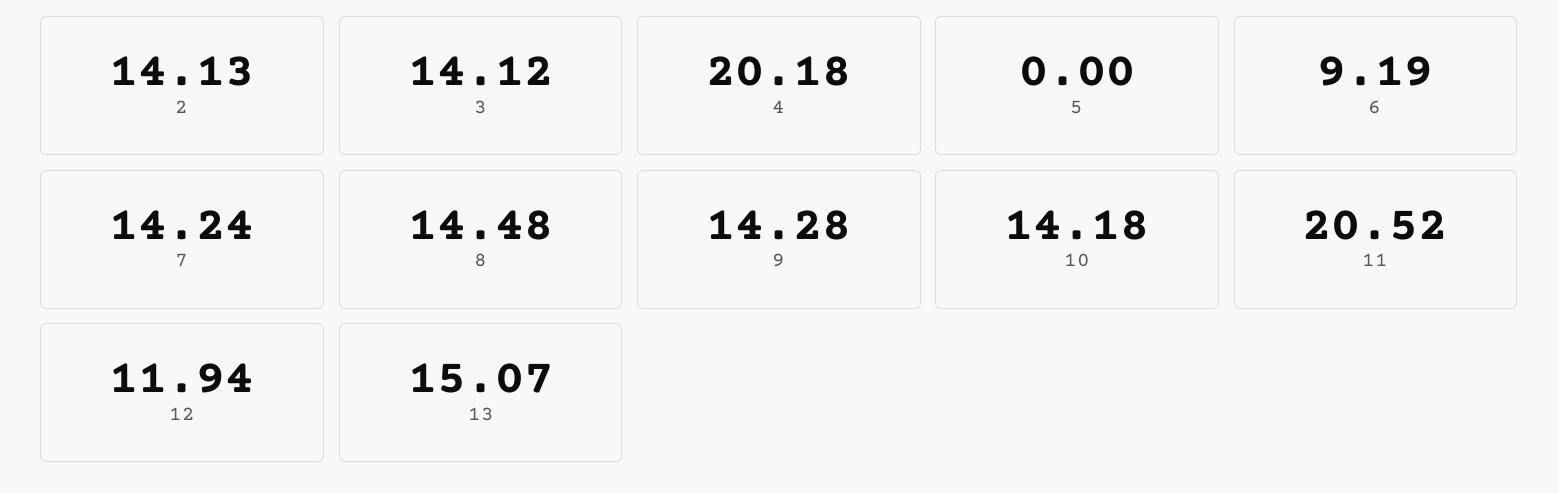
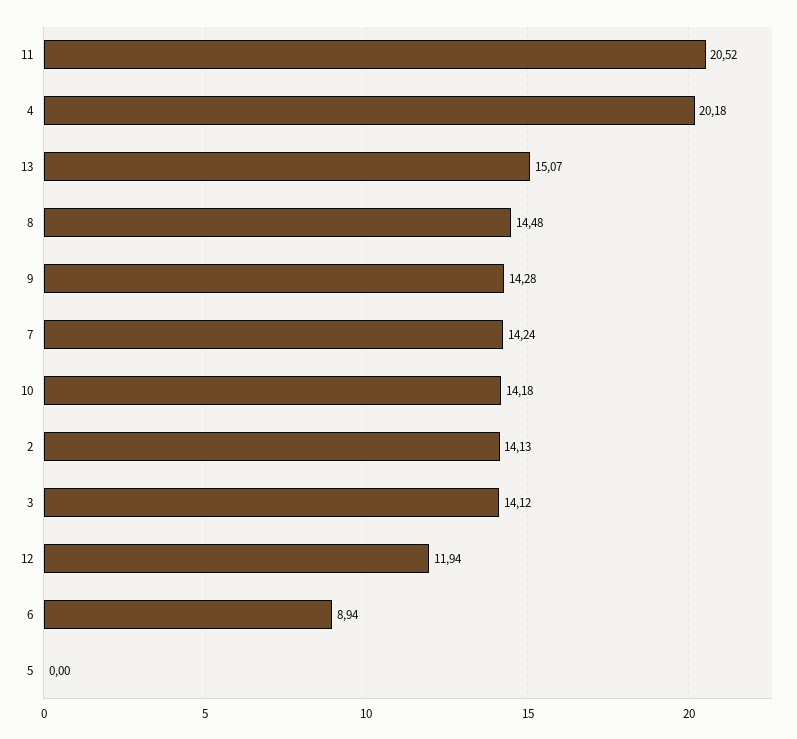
6: 9.19 -> 8.94

